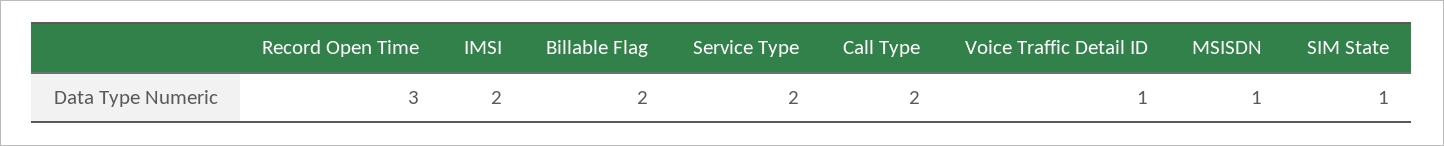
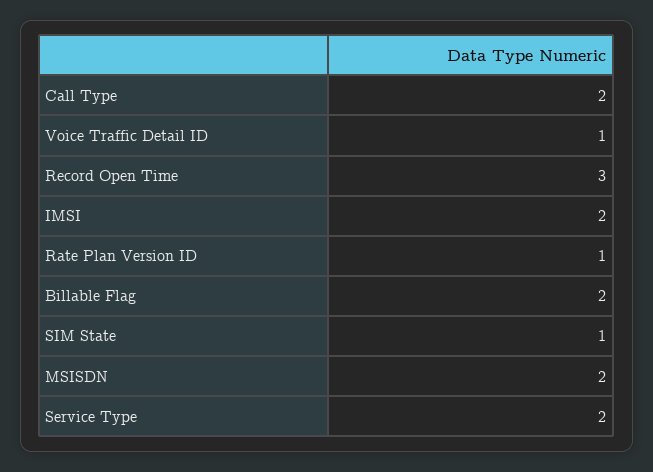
MSISDN: 1 -> 2
Rate Plan Version ID: none -> 1

